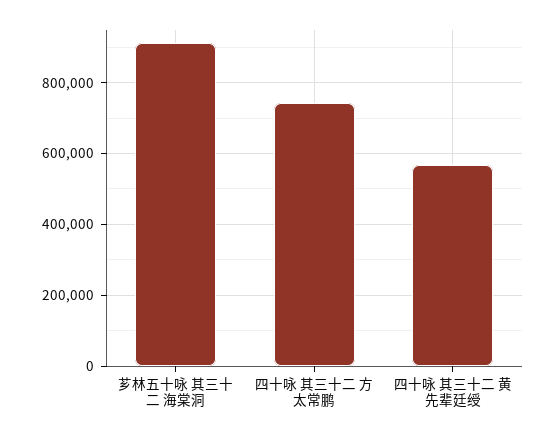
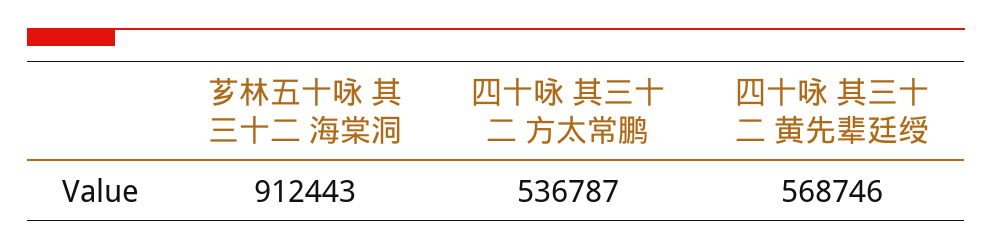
四十咏 其三十二 方太常鹏: 740000 -> 536787

